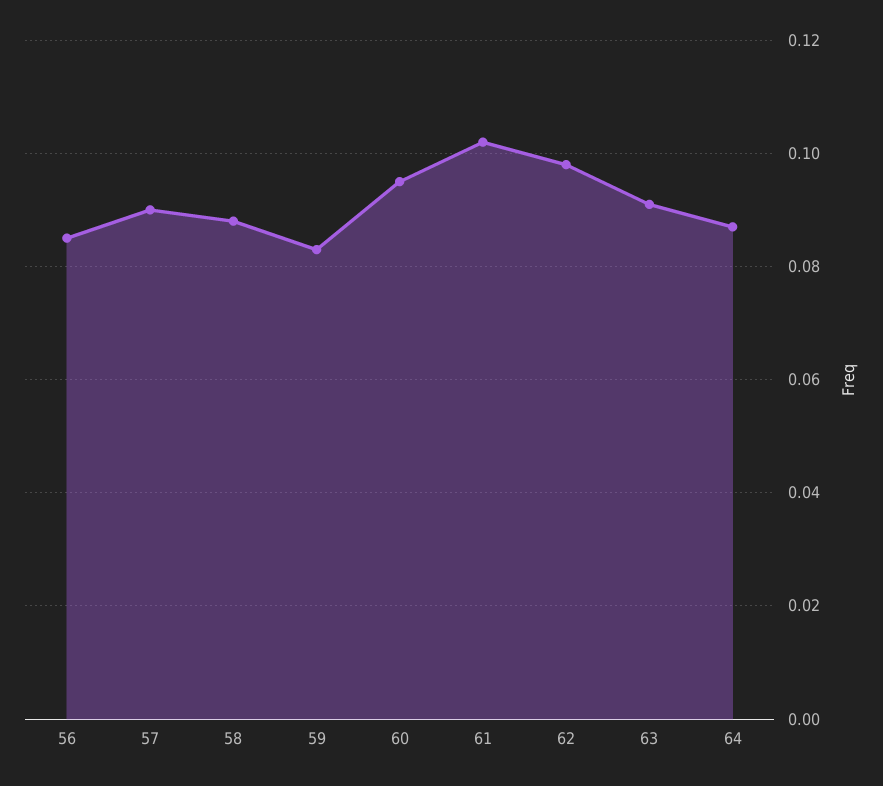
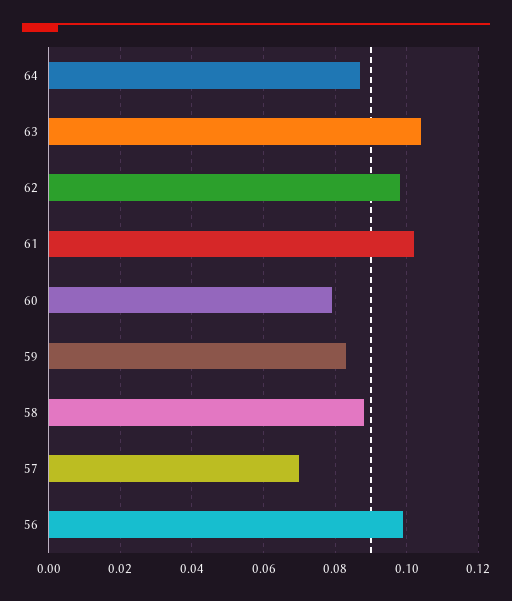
56: 0.085 -> 0.1
57: 0.09 -> 0.07
60: 0.095 -> 0.08
63: 0.09 -> 0.105

